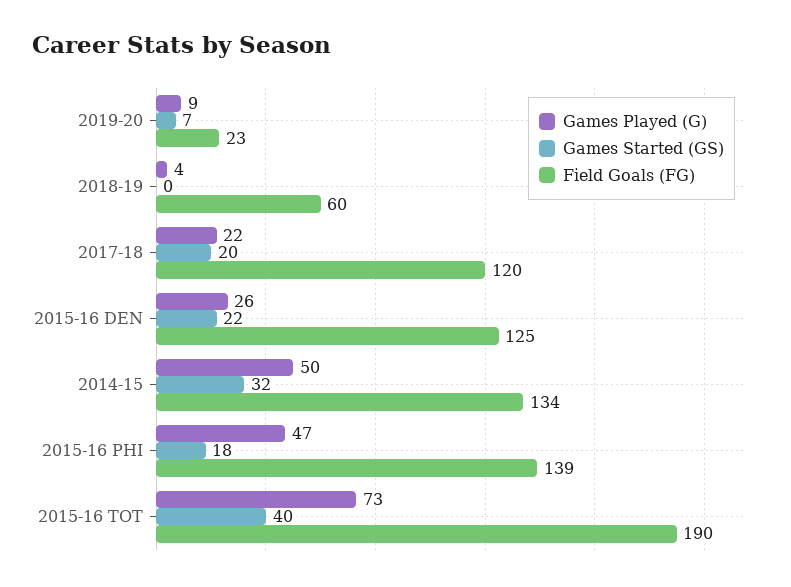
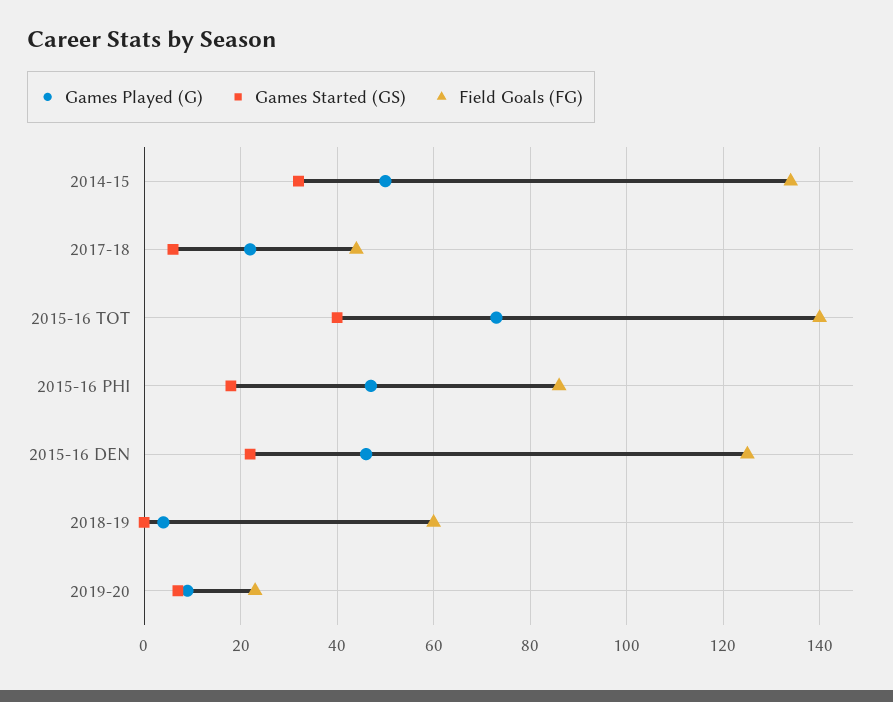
Games Started (GS), 2017-18: 20 -> 5
Field Goals (FG), 2017-18: 120 -> 45
Games Played (G), 2015-16 DEN: 26 -> 45
Field Goals (FG), 2015-16 PHI: 139 -> 85
Field Goals (FG), 2015-16 TOT: 190 -> 140

